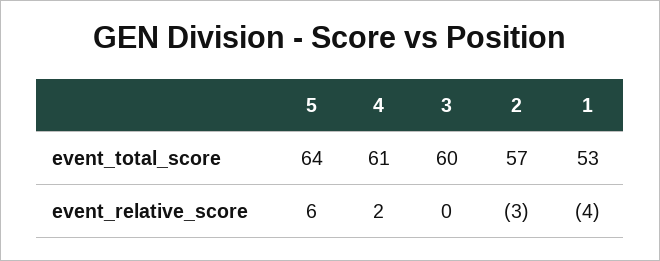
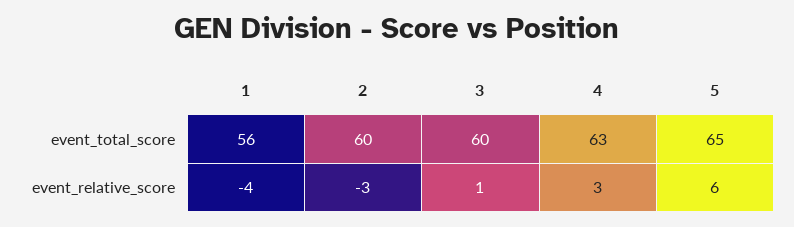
5, event_total_score: 64 -> 65
4, event_total_score: 61 -> 63
2, event_total_score: 57 -> 60
1, event_total_score: 53 -> 56
4, event_relative_score: 2 -> 3
3, event_relative_score: 0 -> 1

